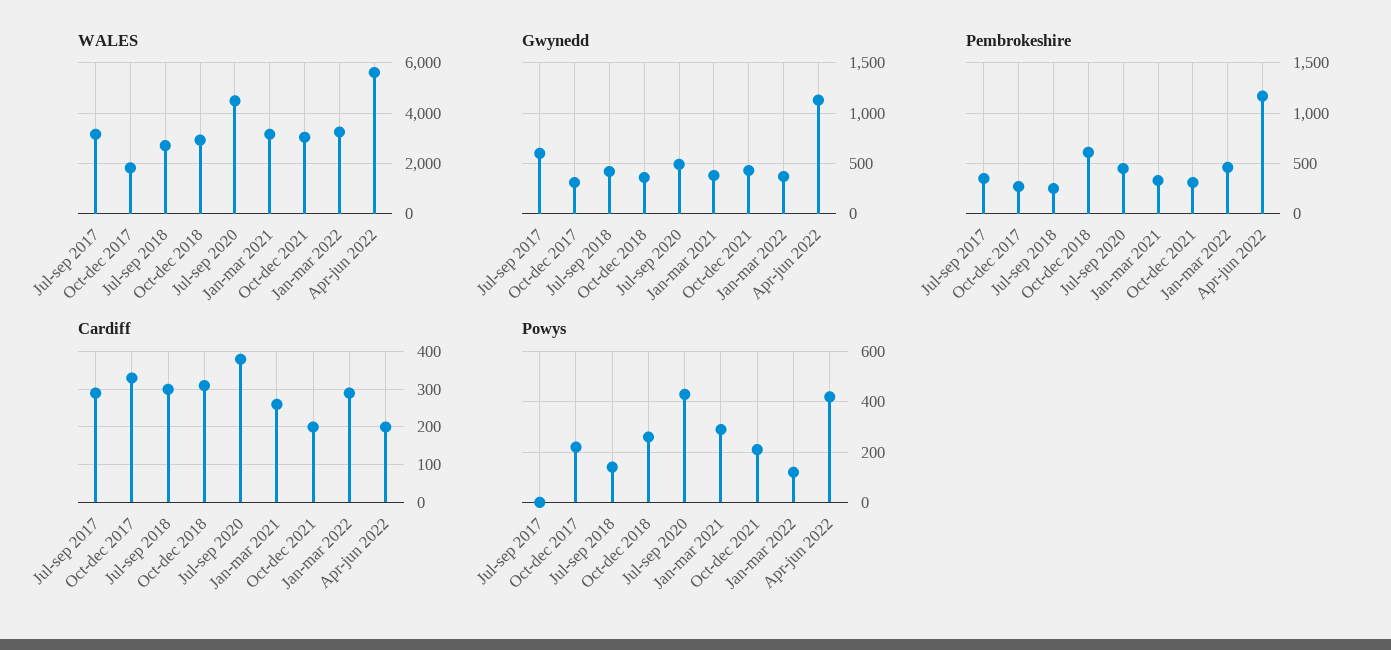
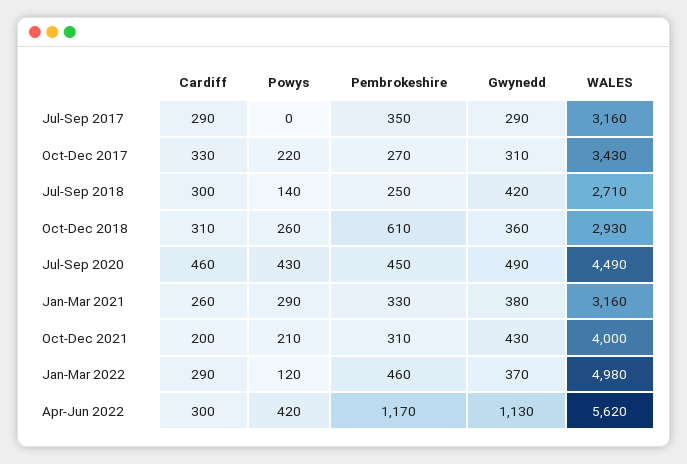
WALES, Oct-dec 2017: 1750 -> 3430
WALES, Oct-dec 2021: 3000 -> 4000
WALES, Jan-mar 2022: 3250 -> 4980
Gwynedd, Jul-sep 2017: 600 -> 290
Cardiff, Jul-sep 2020: 380 -> 460
Cardiff, Apr-jun 2022: 200 -> 300

